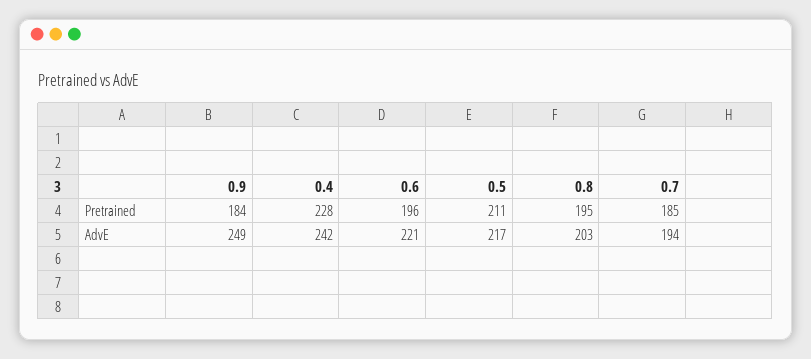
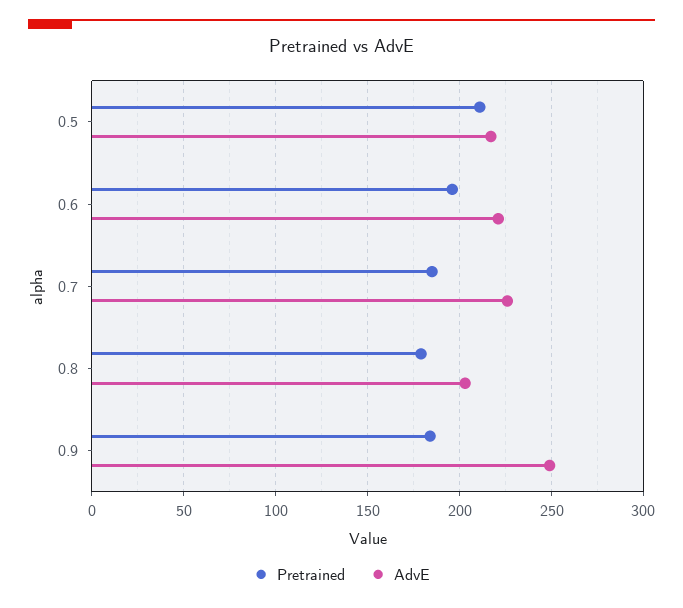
Pretrained, 0.4: 228 -> none
Pretrained, 0.8: 195 -> 180
AdvE, 0.4: 242 -> none
AdvE, 0.7: 194 -> 225

